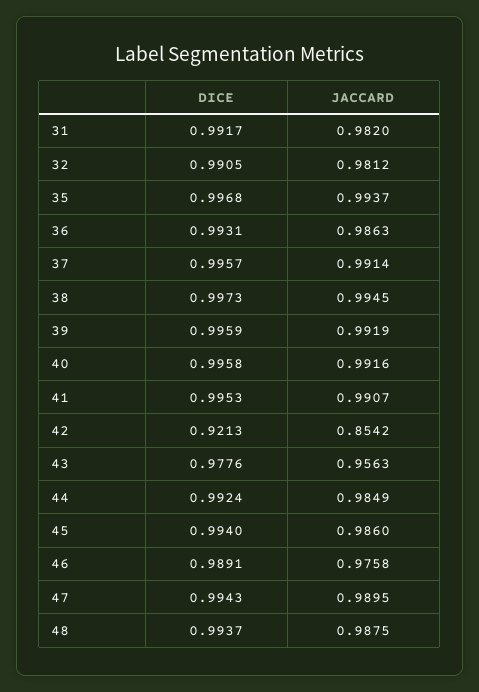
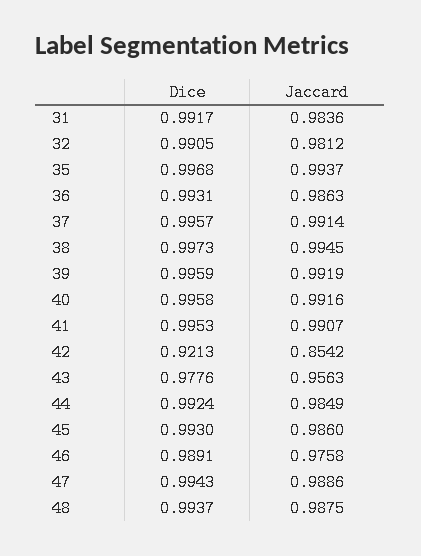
JACCARD, 31: 0.982 -> 0.9836
DICE, 45: 0.994 -> 0.993
JACCARD, 47: 0.9895 -> 0.9886

